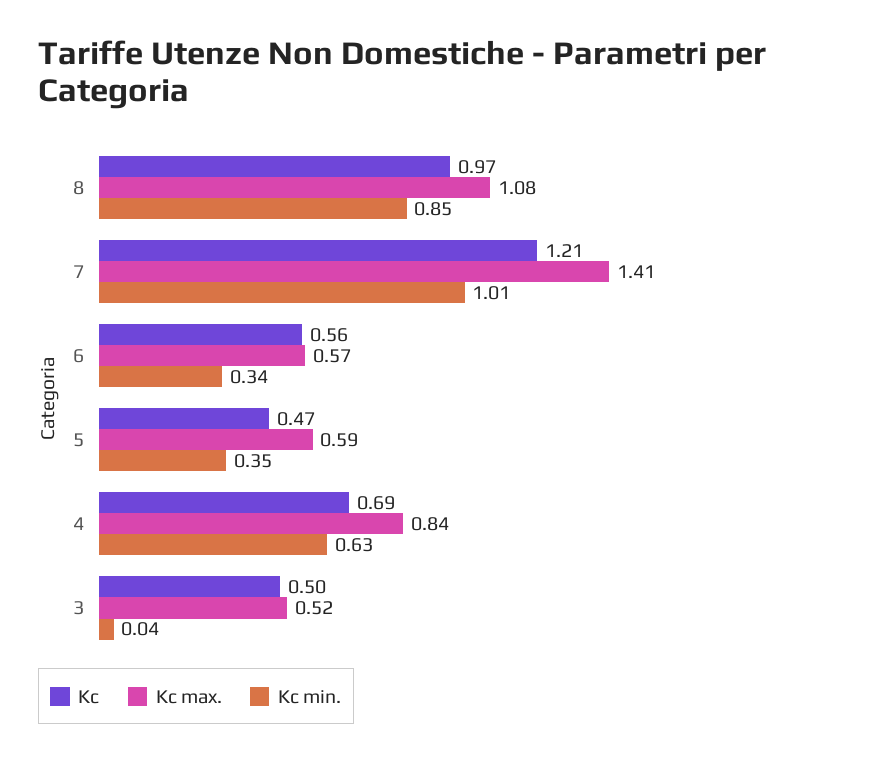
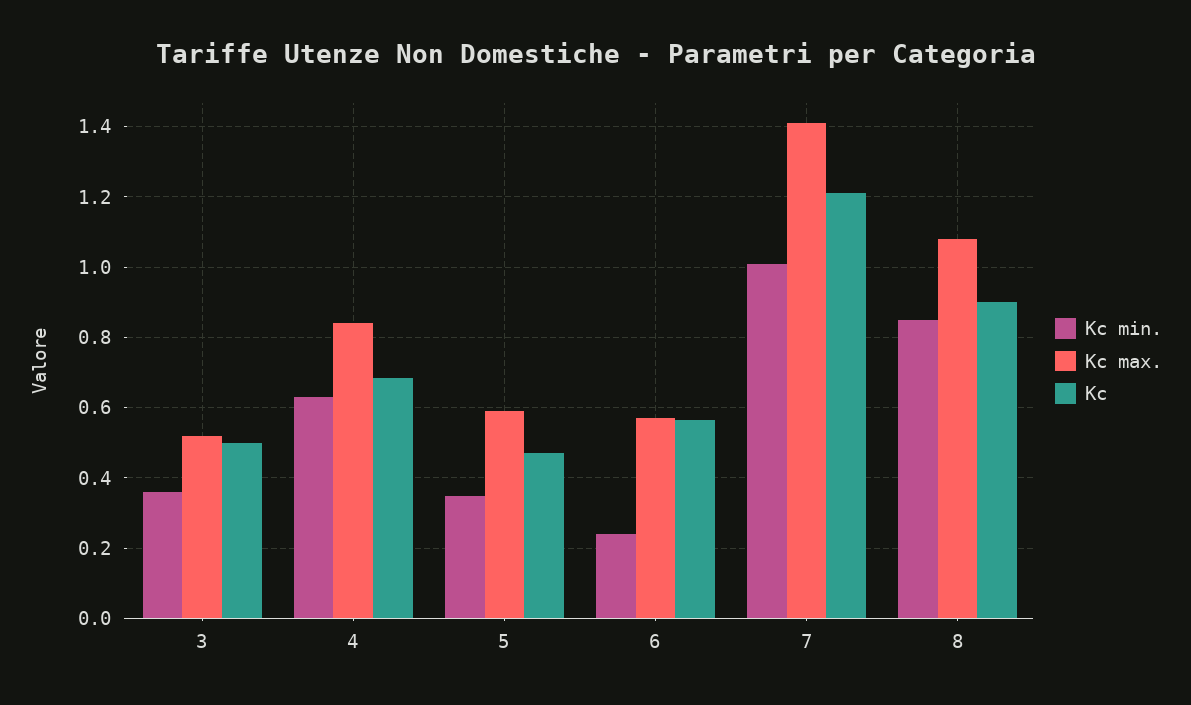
Kc, 8: 0.97 -> 0.9
Kc min., 6: 0.34 -> 0.24
Kc min., 3: 0.04 -> 0.36

